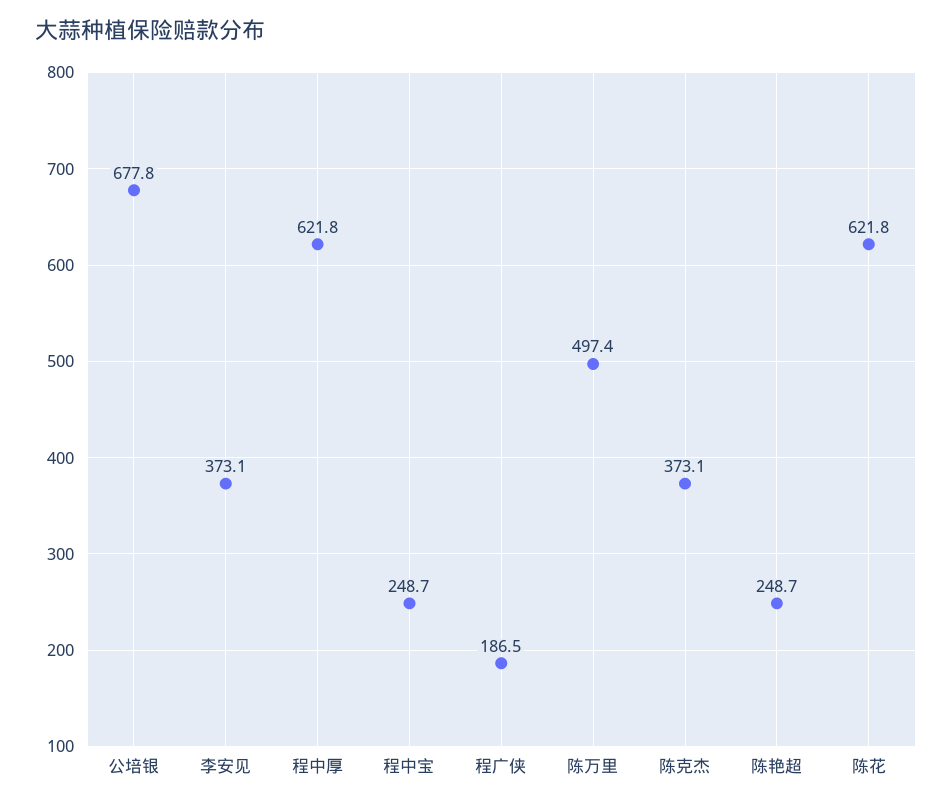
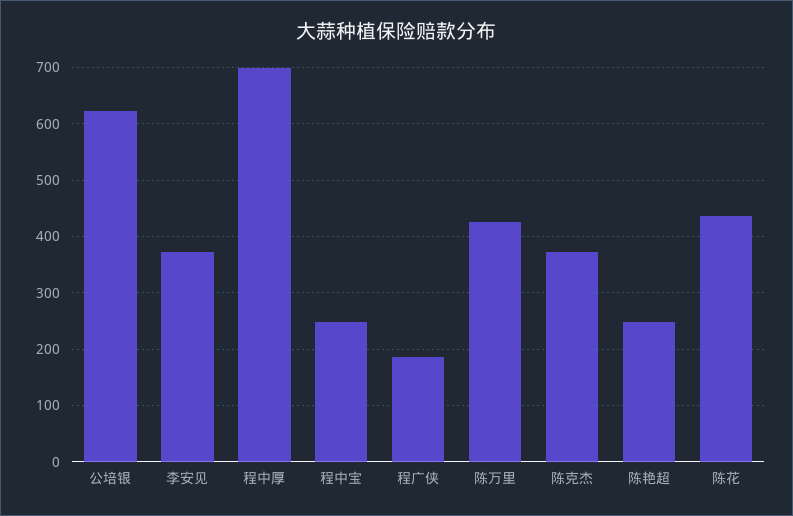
公培银: 677.8 -> 620
程中厚: 621.8 -> 700
陈万里: 497.4 -> 420
陈花: 621.8 -> 440

